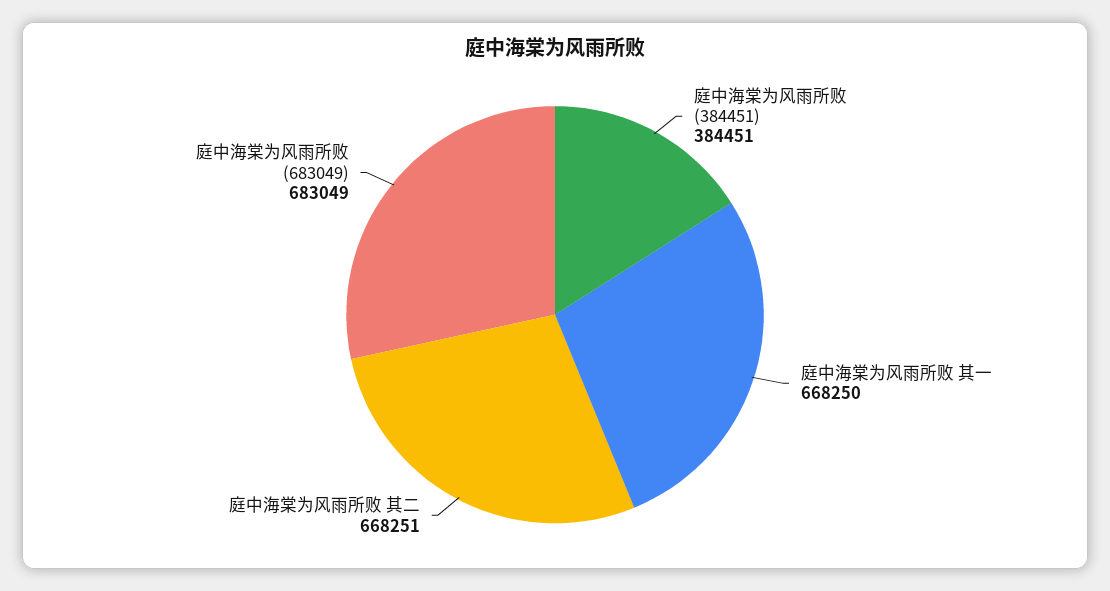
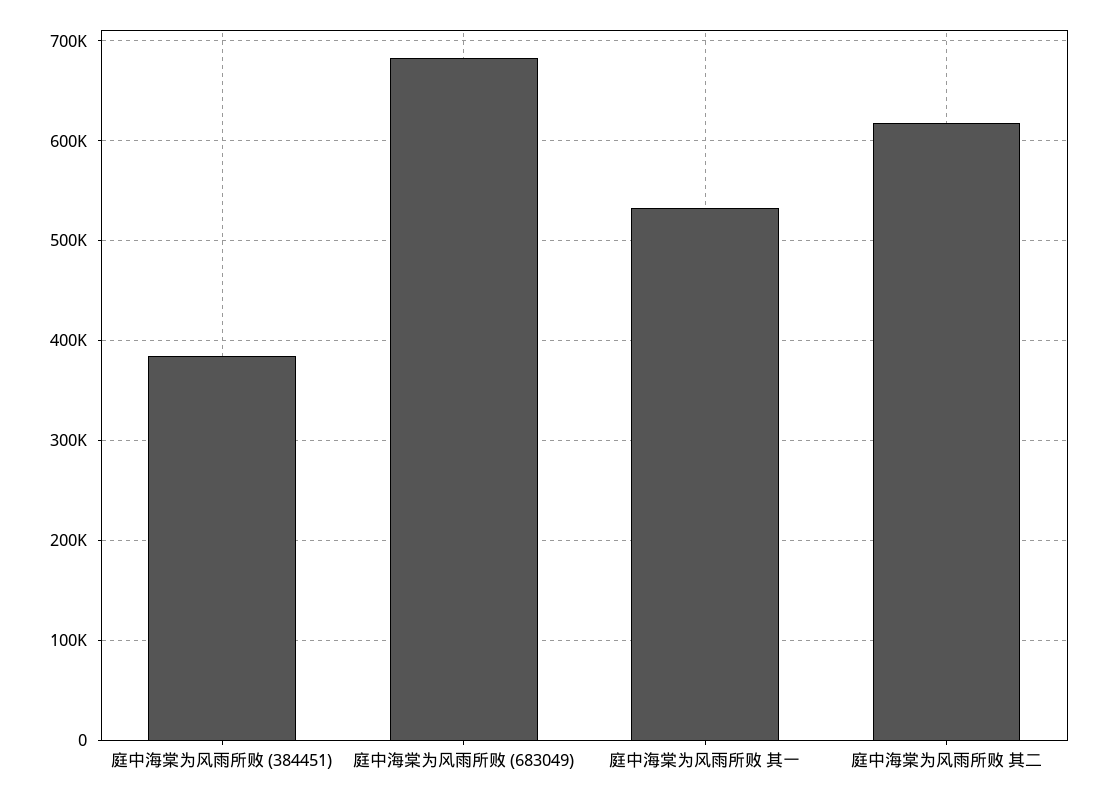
庭中海棠为风雨所败 其一: 668250 -> 530000
庭中海棠为风雨所败 其二: 668251 -> 620000

